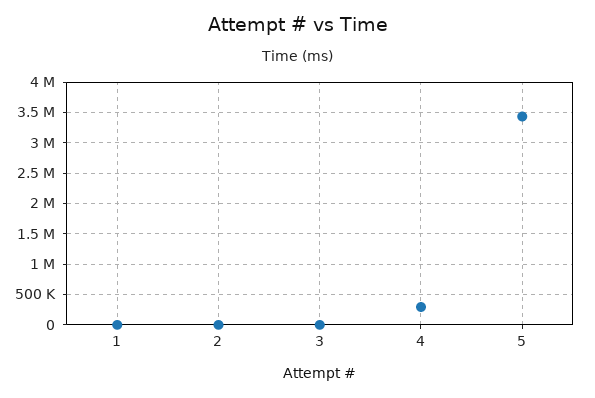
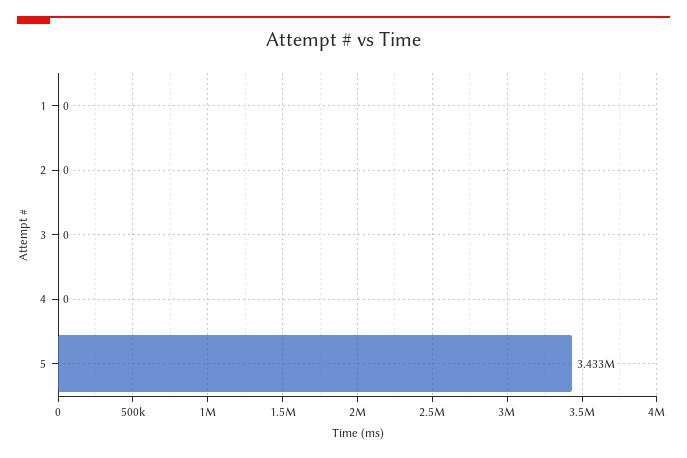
4: 300000 -> 0

